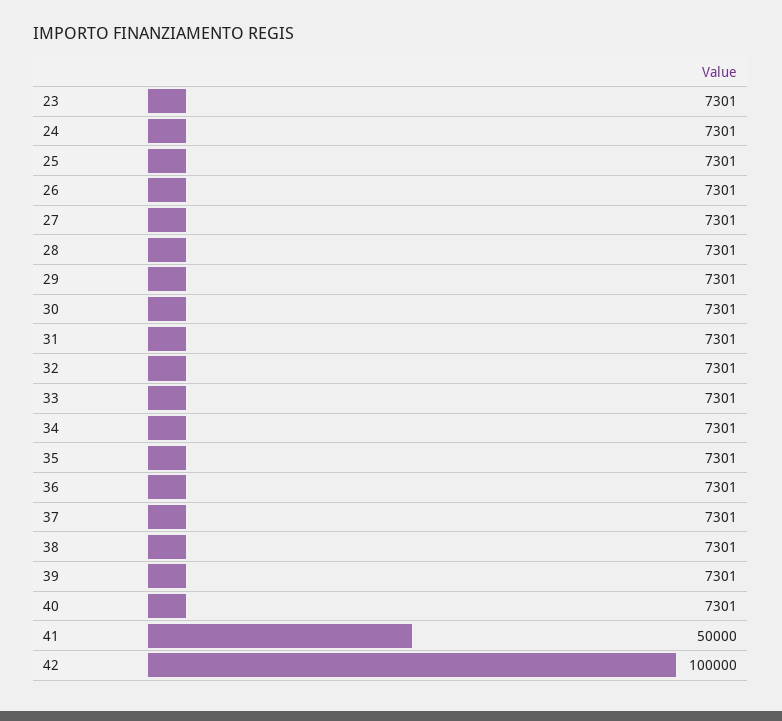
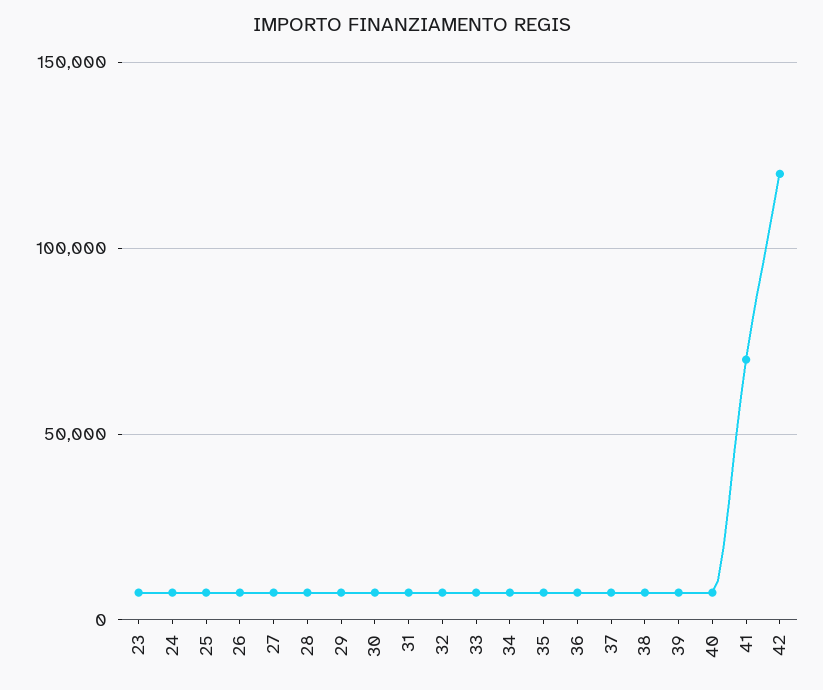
41: 50000 -> 70000
42: 100000 -> 120000

